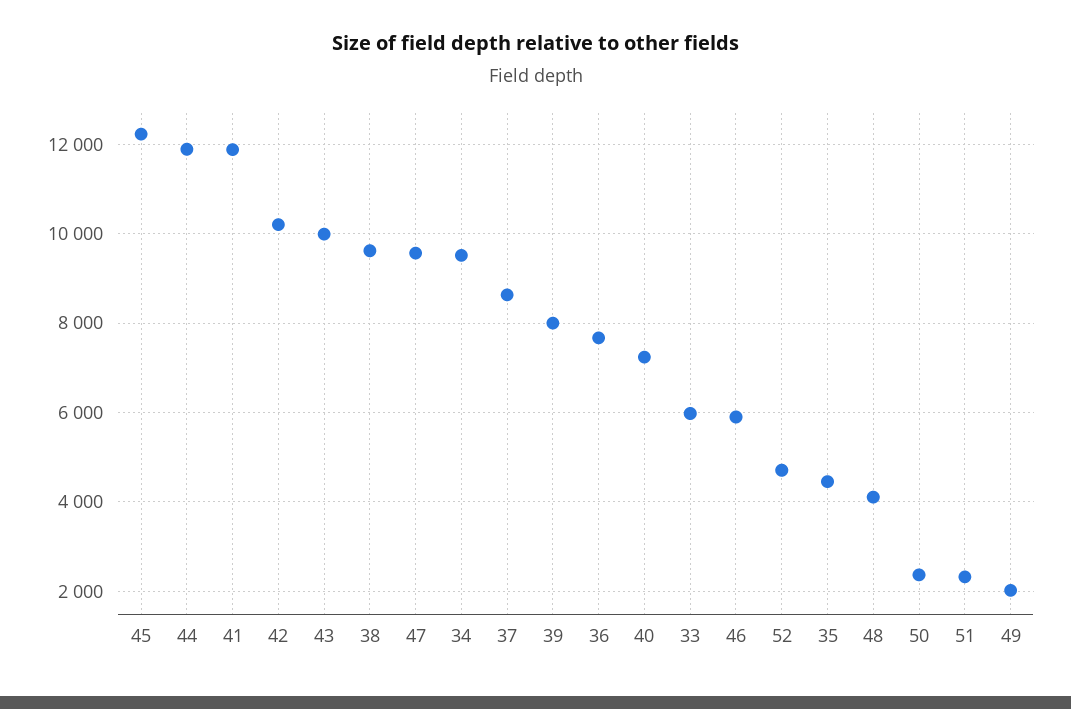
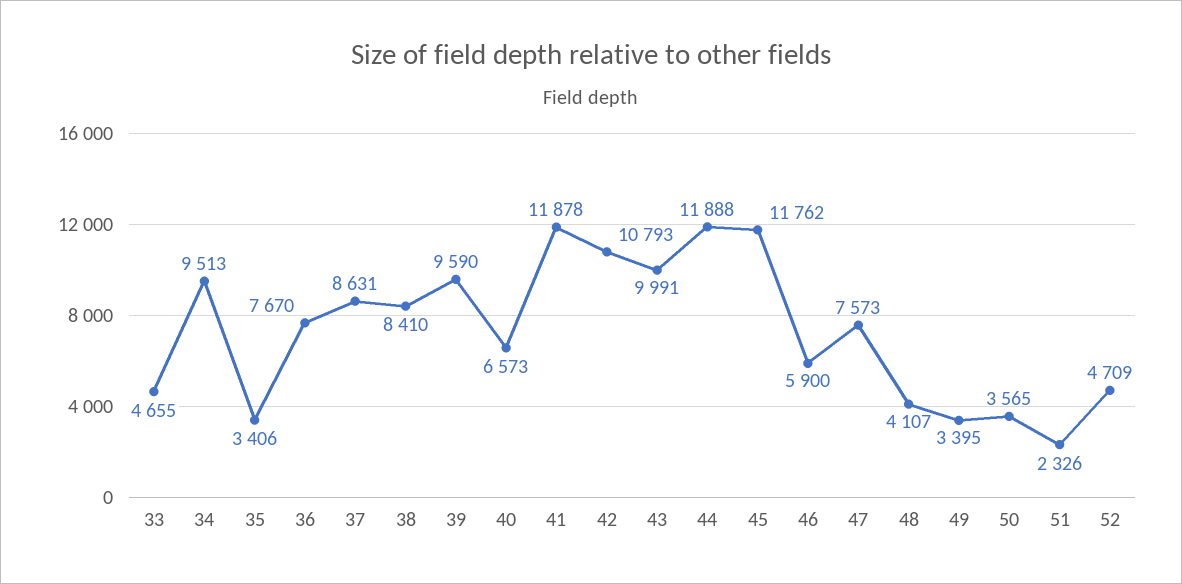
45: 12200 -> 11762
42: 10200 -> 10793
38: 9600 -> 8410
47: 9600 -> 7573
39: 8000 -> 9590
40: 7200 -> 6573
33: 6000 -> 4655
35: 4400 -> 3406
50: 2400 -> 3565
49: 2000 -> 3395

